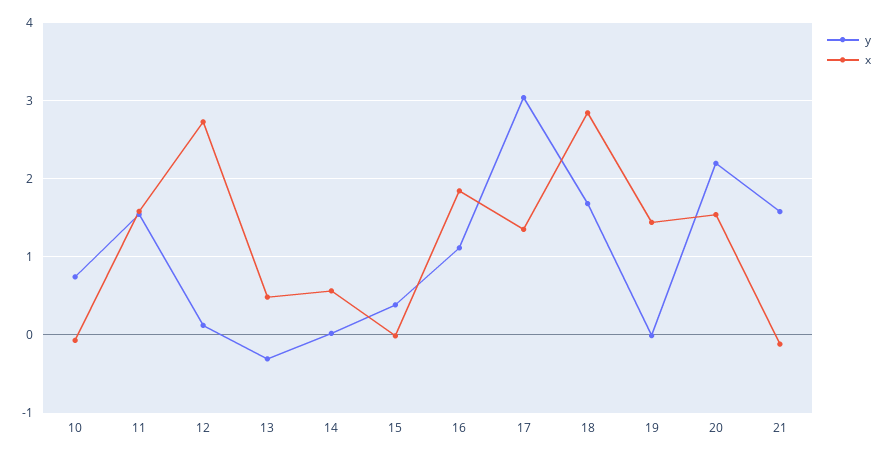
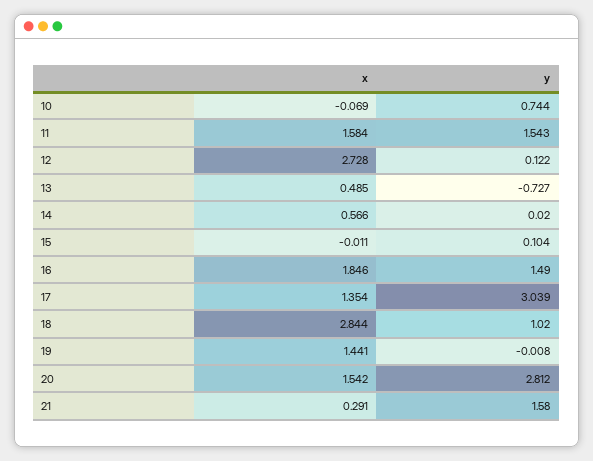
y, 13: -0.3 -> -0.727
y, 15: 0.4 -> 0.104
y, 16: 1.1 -> 1.49
y, 18: 1.7 -> 1.02
y, 20: 2.2 -> 2.812
x, 21: -0.1 -> 0.291

